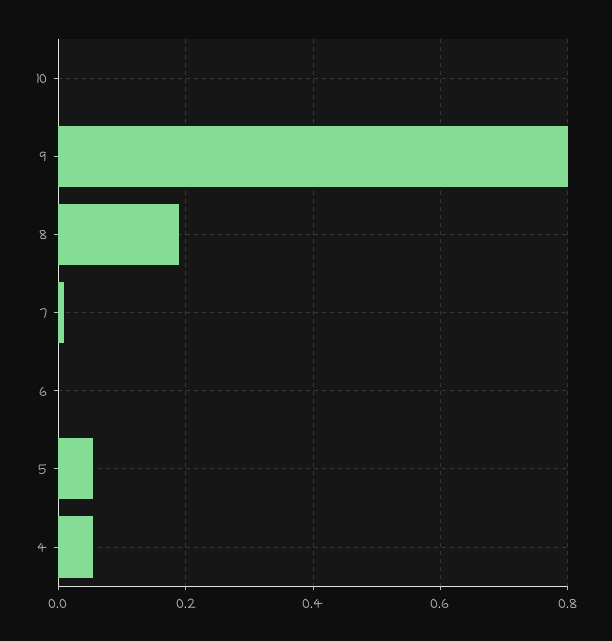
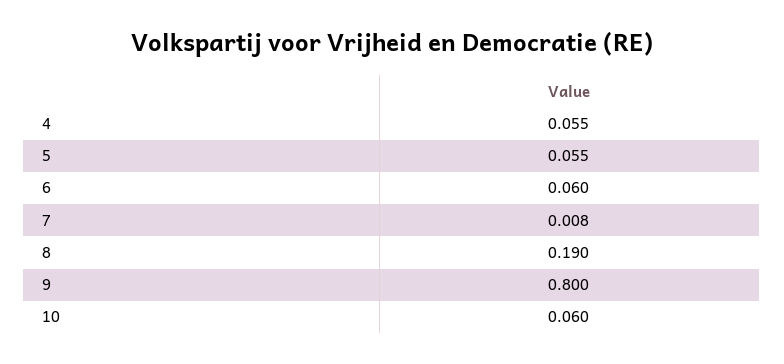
10: 0 -> 0.06
6: 0 -> 0.06

